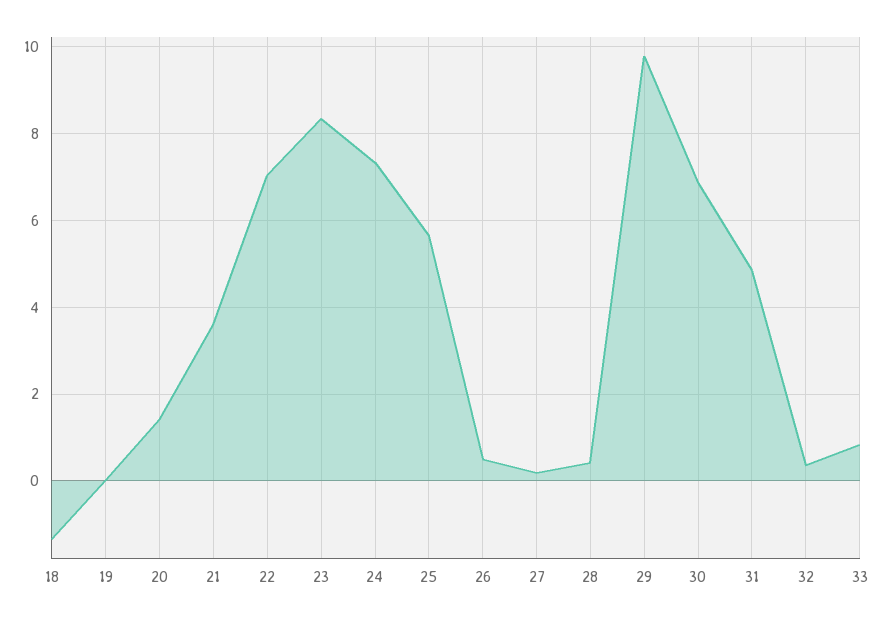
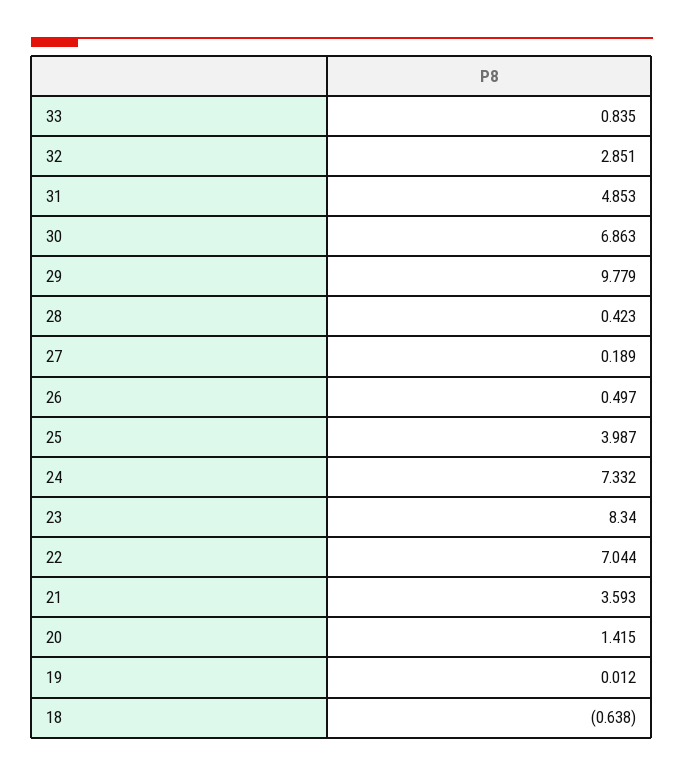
18: -1.4 -> -0.638
25: 5.6 -> 3.987
32: 0.4 -> 2.851

